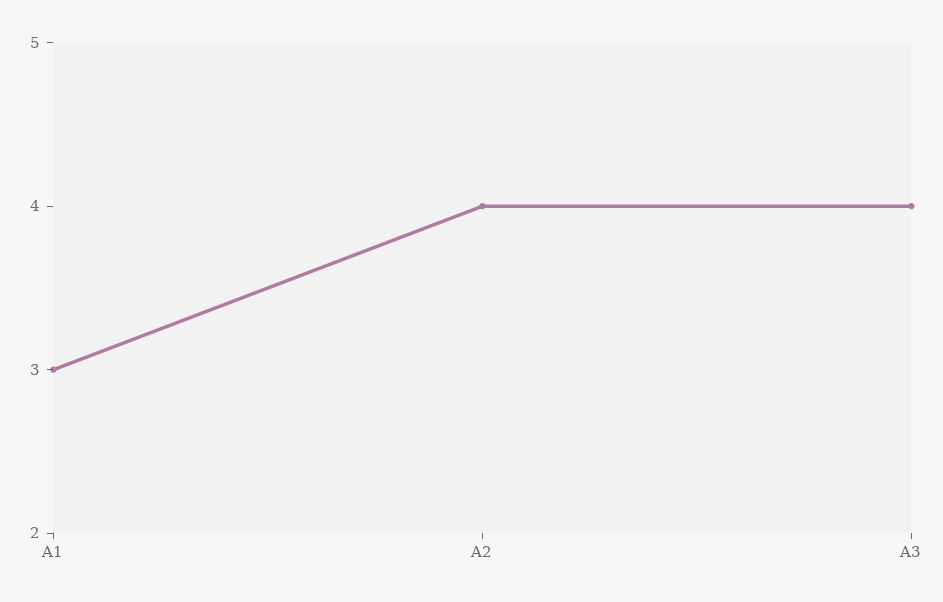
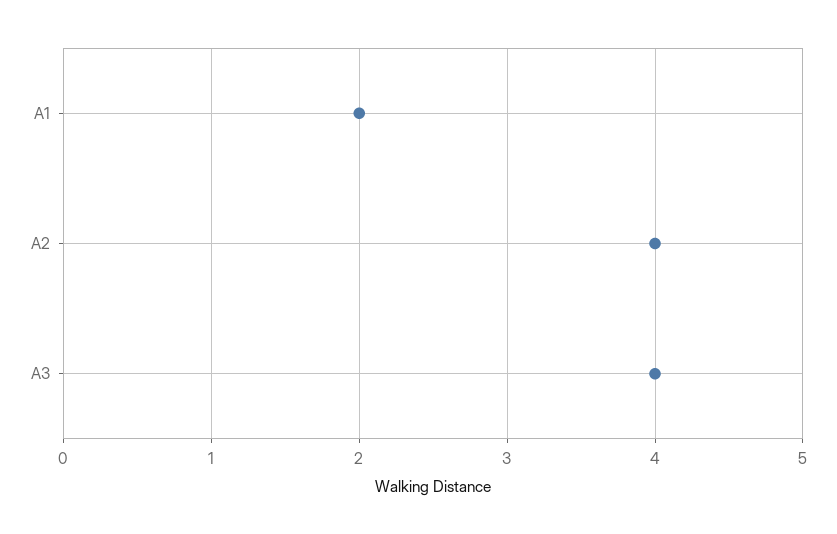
A1: 3 -> 2

